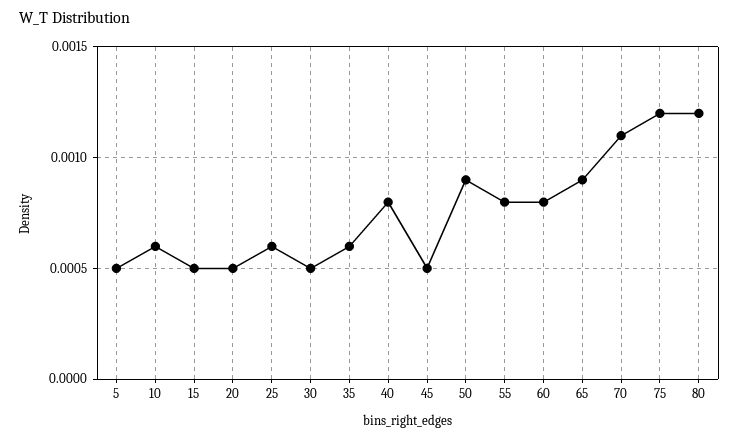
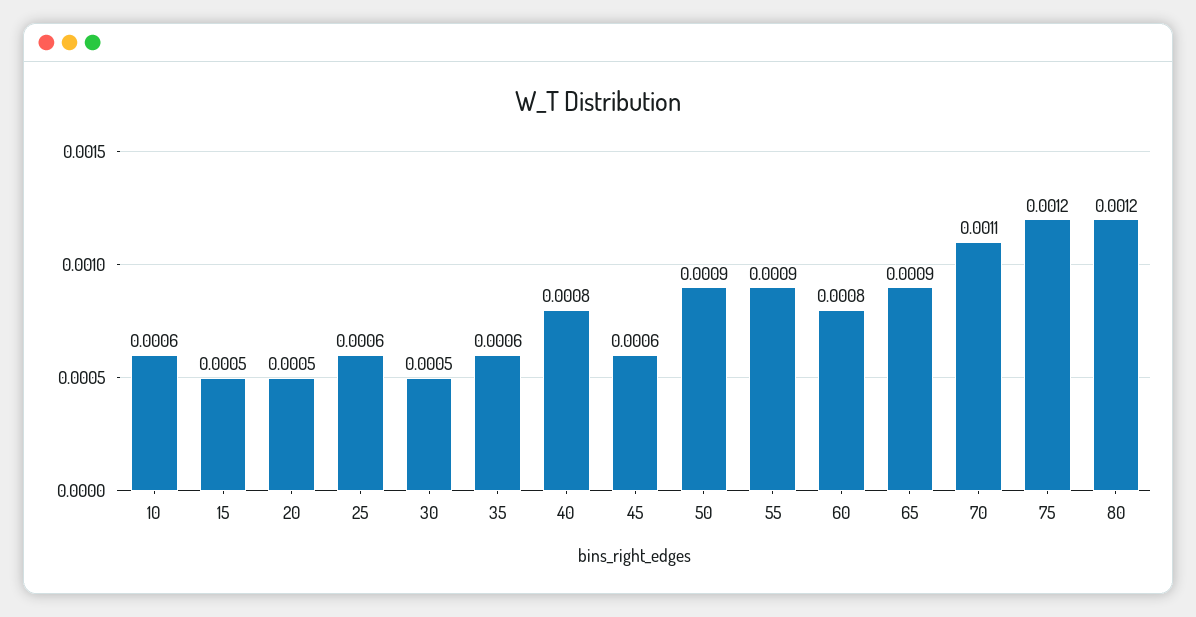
5: 0.0005 -> none
45: 0.0005 -> 0.0006
55: 0.0008 -> 0.0009

